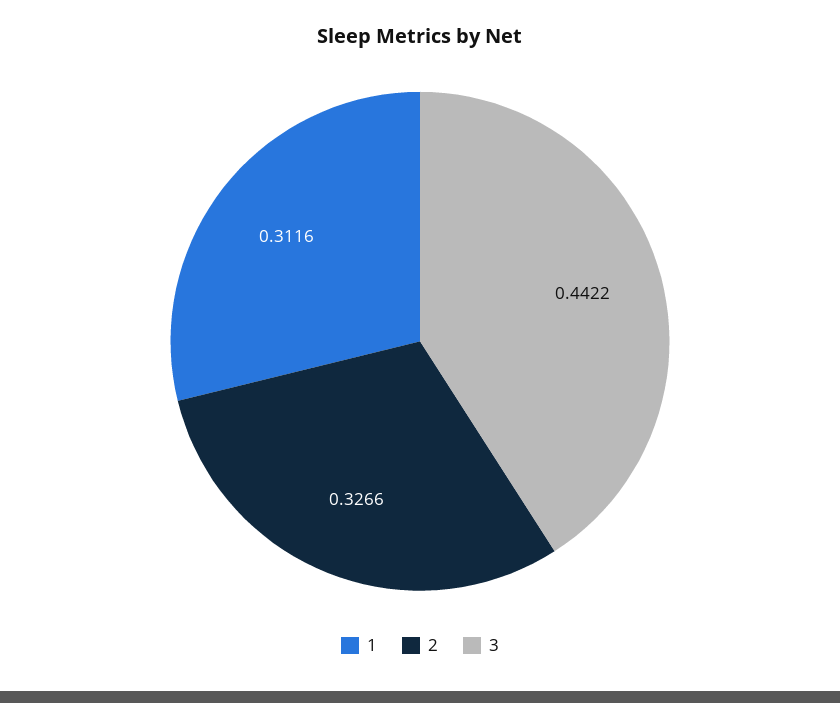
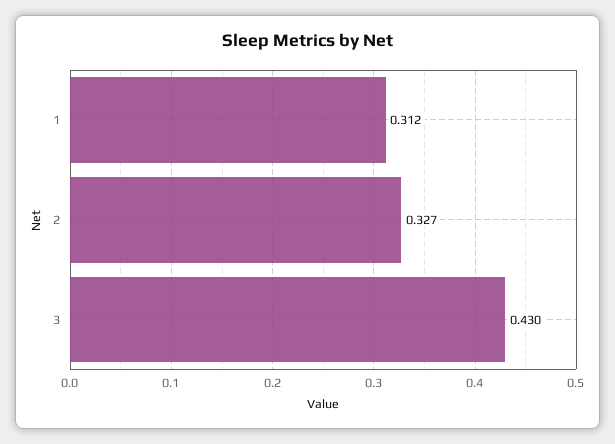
3: 0.4422 -> 0.43

